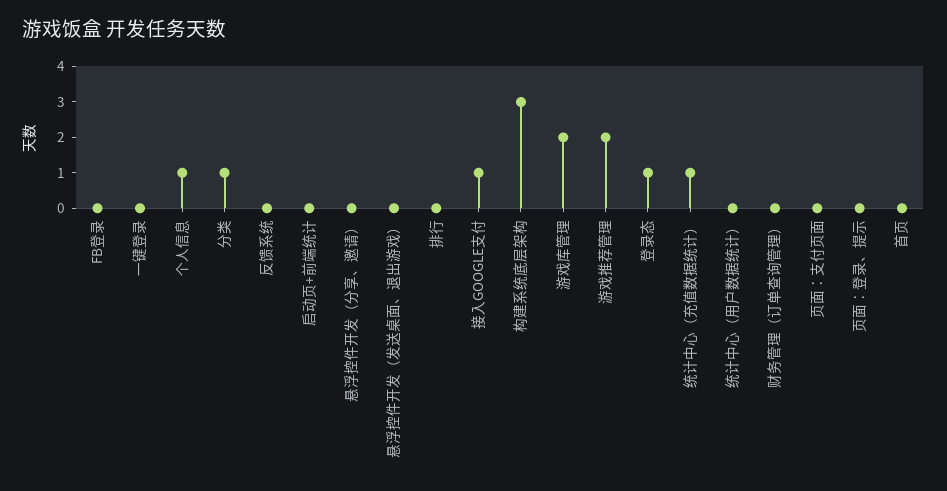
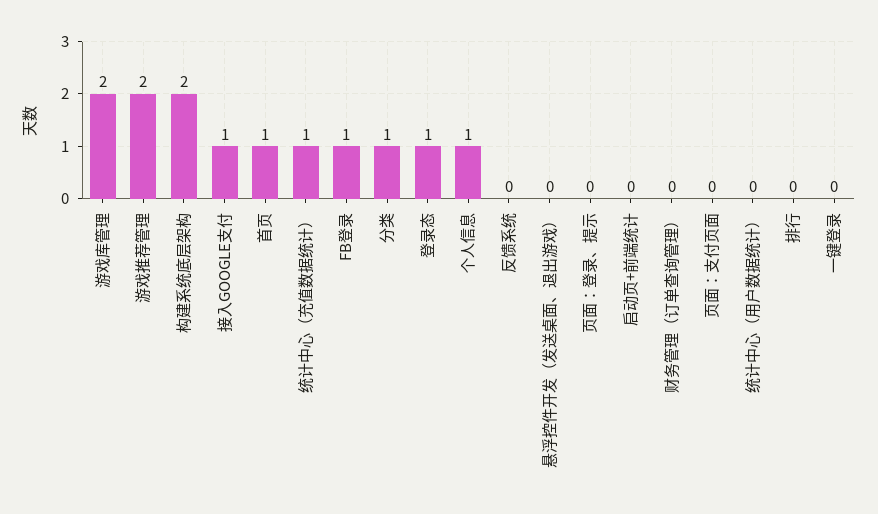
FB登录: 0 -> 1
悬浮控件开发（分享、邀请）: 0 -> none
构建系统底层架构: 3 -> 2
首页: 0 -> 1

